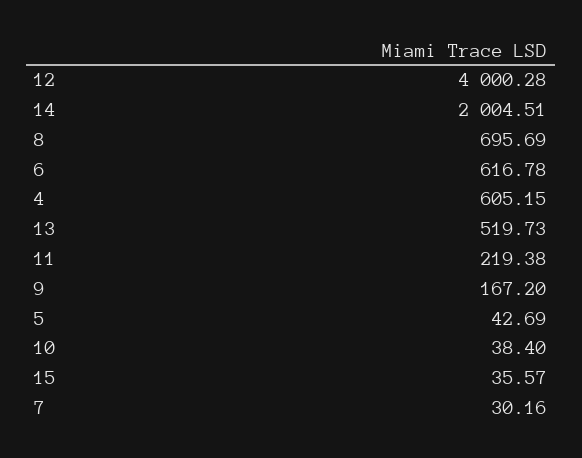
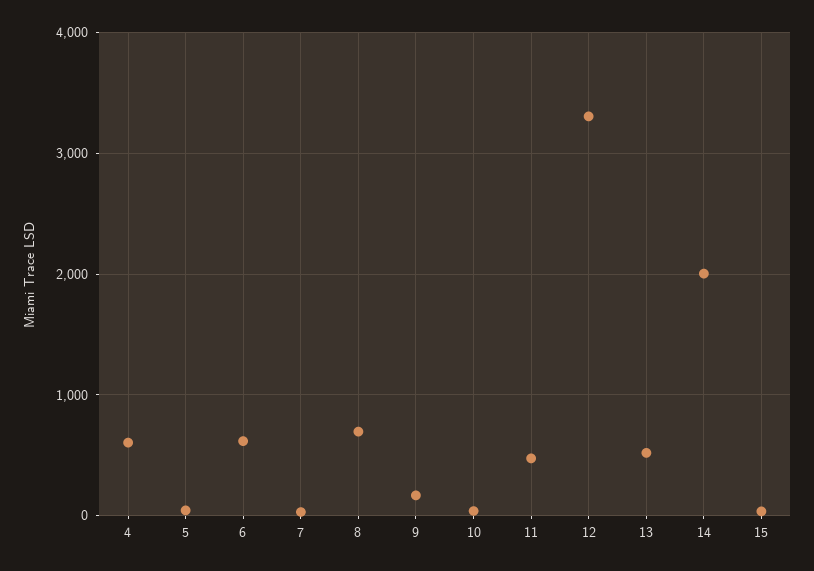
12: 4000.28 -> 3300
11: 219.38 -> 500

